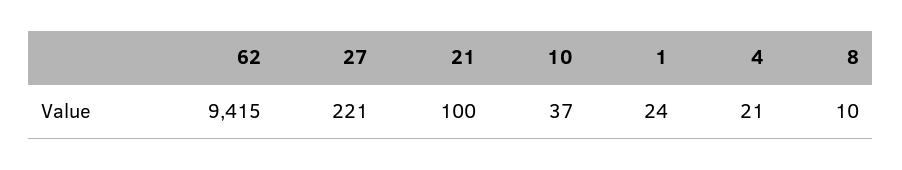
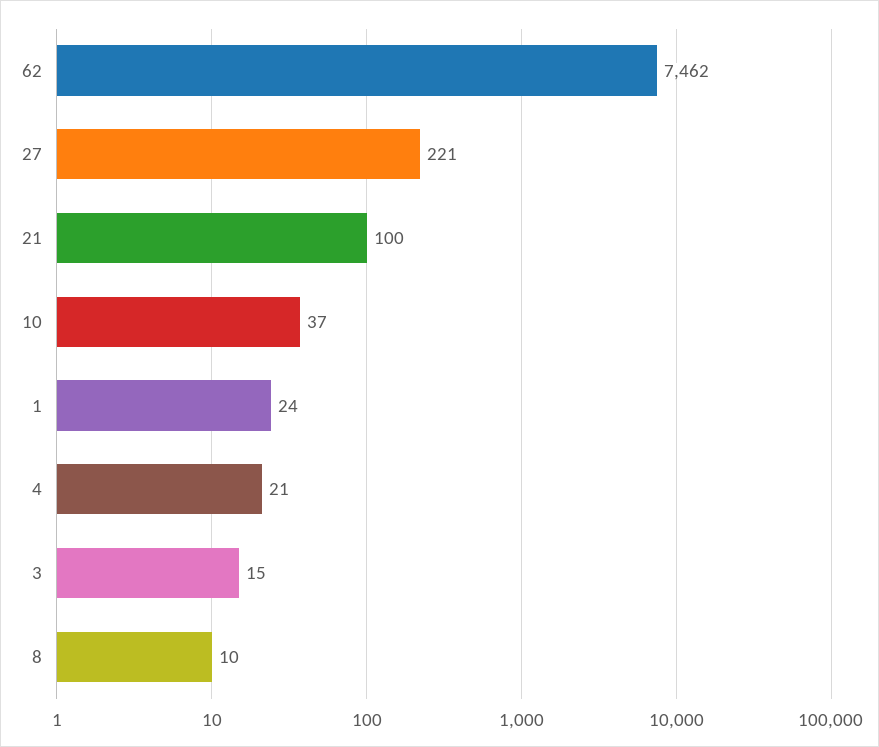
62: 9415 -> 7462
3: none -> 15

